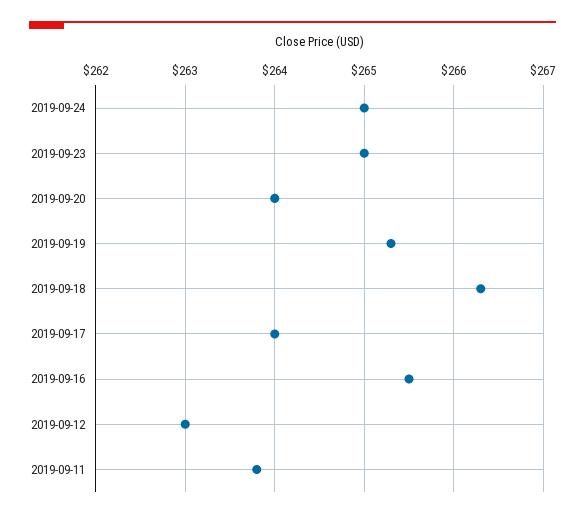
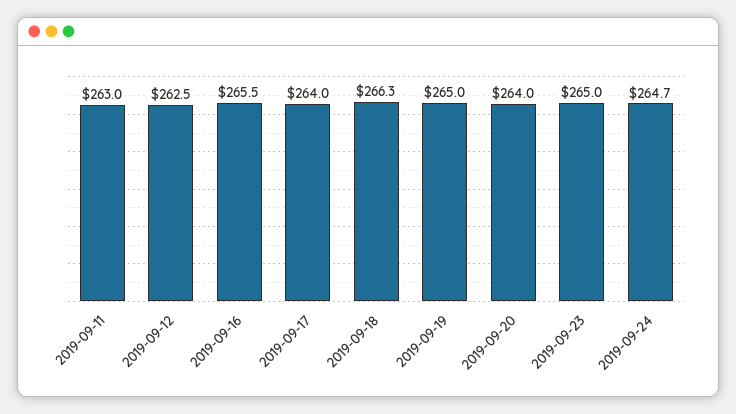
2019-09-24: 265 -> 264.7
2019-09-19: 265.3 -> 265
2019-09-12: 263 -> 262.5
2019-09-11: 263.8 -> 263

